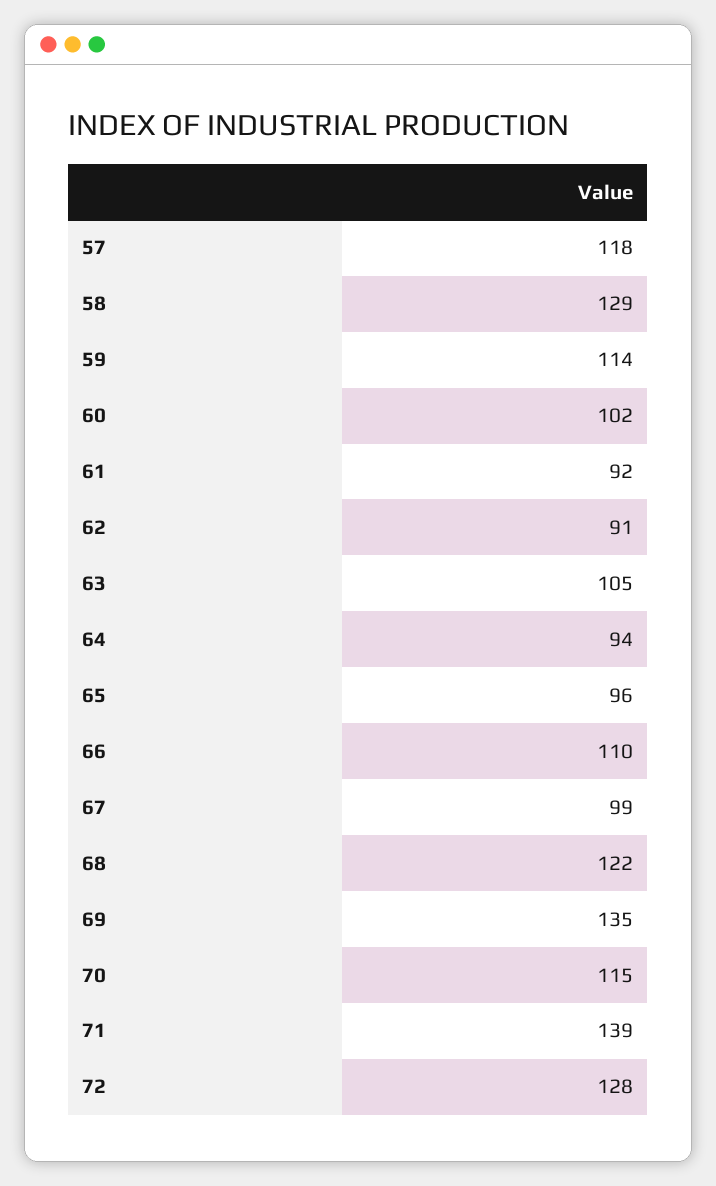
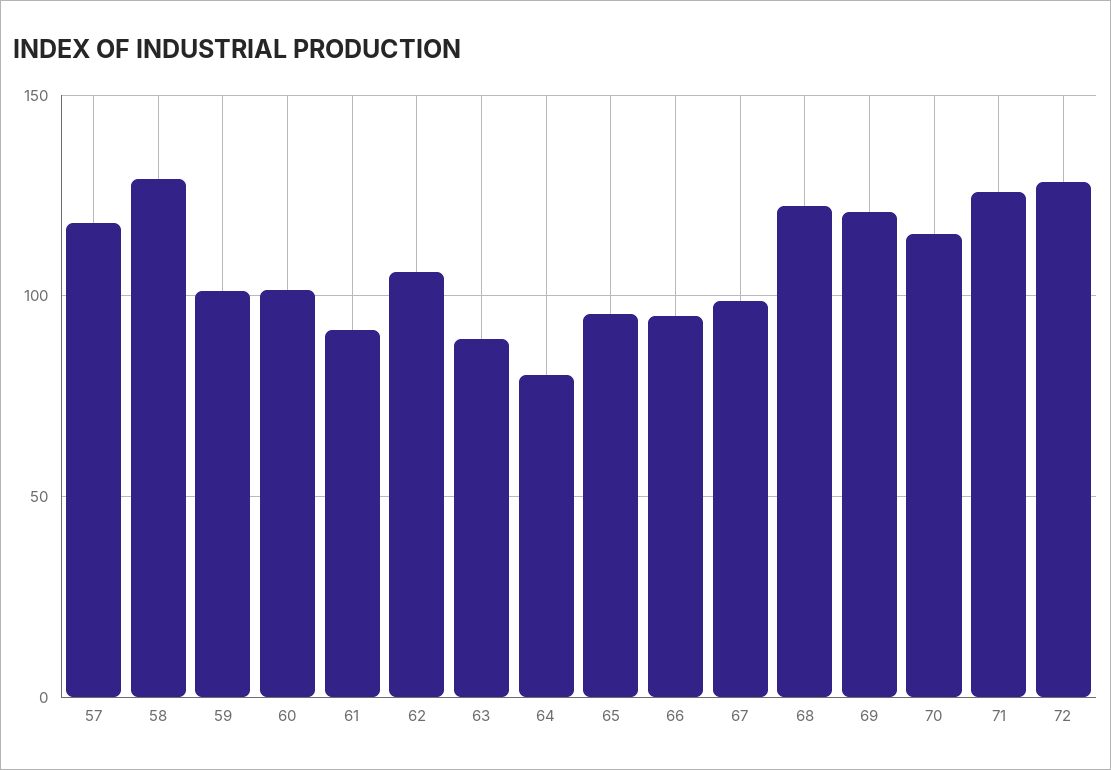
59: 114 -> 100
62: 91 -> 105
63: 105 -> 90
64: 94 -> 80
66: 110 -> 95
69: 135 -> 120
71: 139 -> 125

